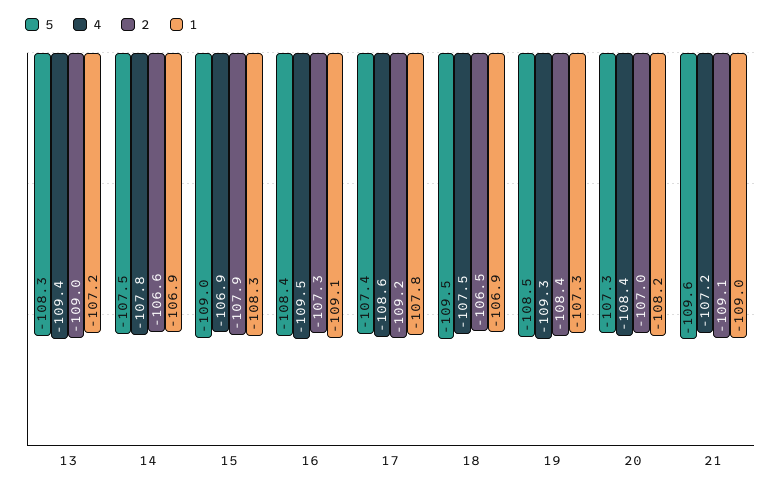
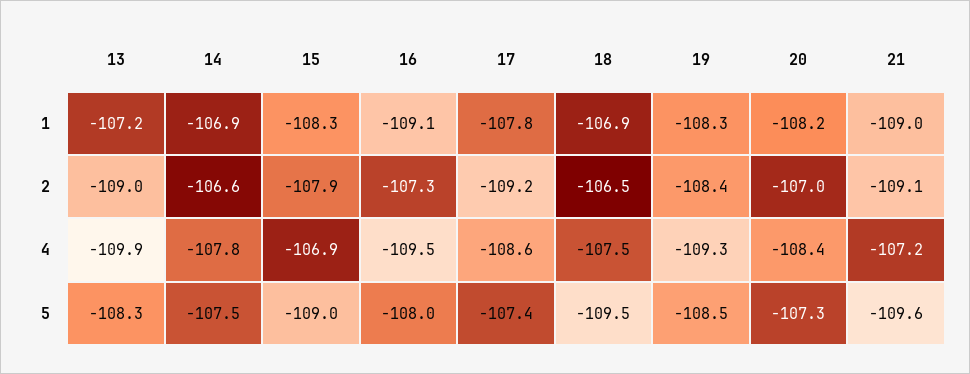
4, 13: -109.4 -> -109.9
5, 16: -108.4 -> -108
1, 19: -107.3 -> -108.3

